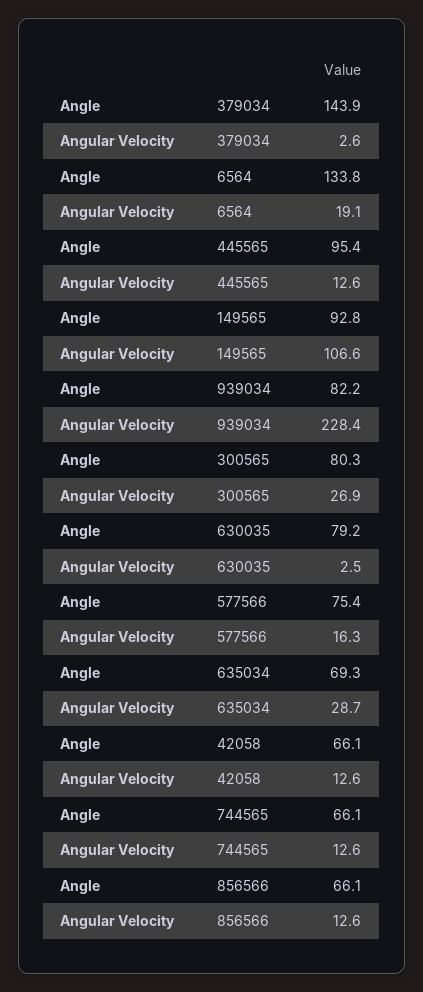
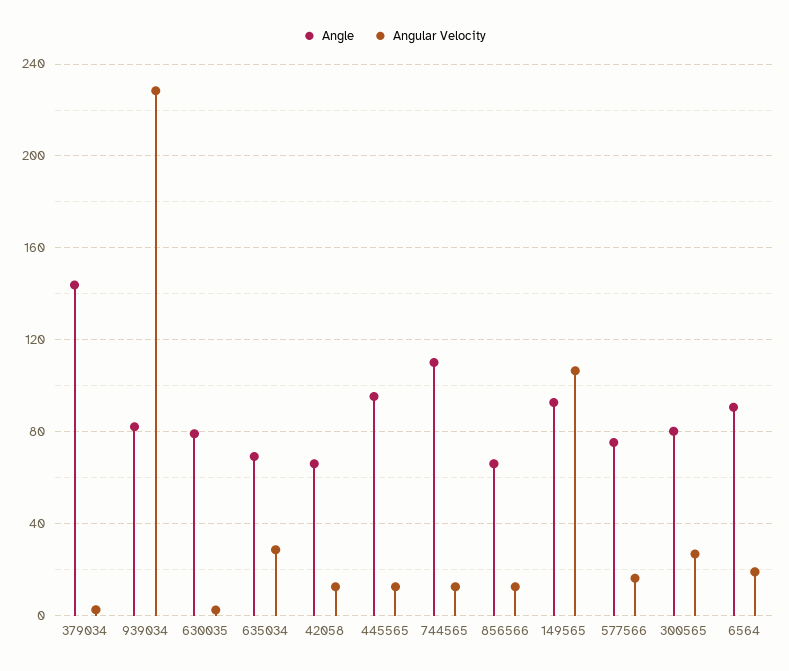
Angle, 6564: 133.8 -> 90
Angle, 744565: 66.1 -> 110

